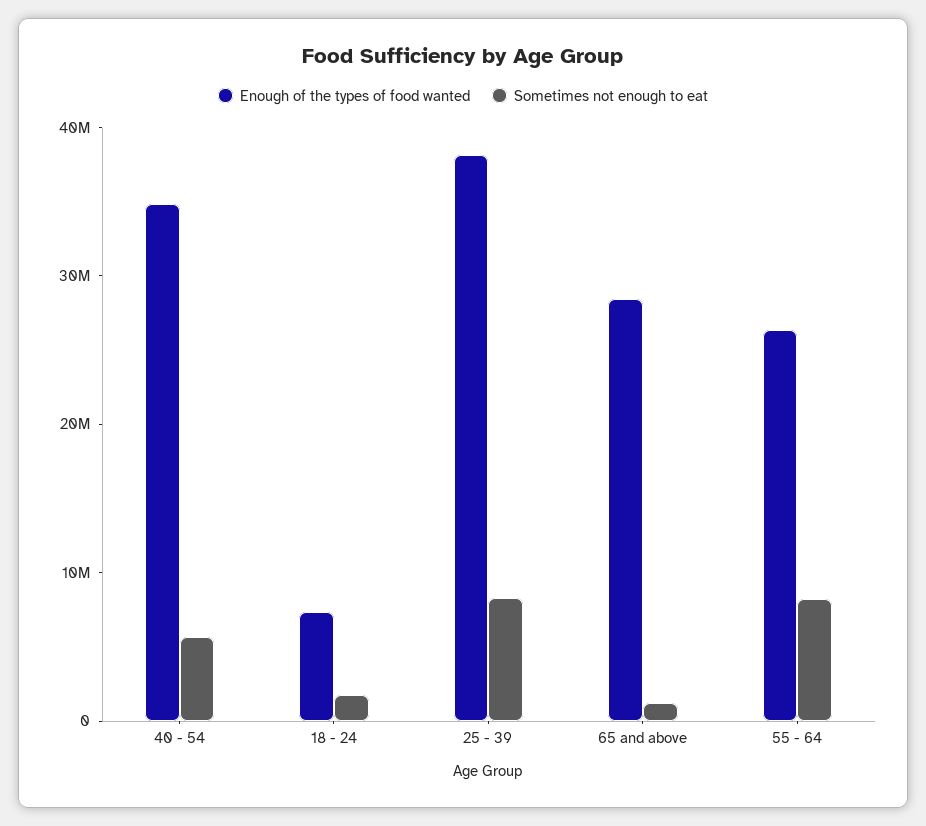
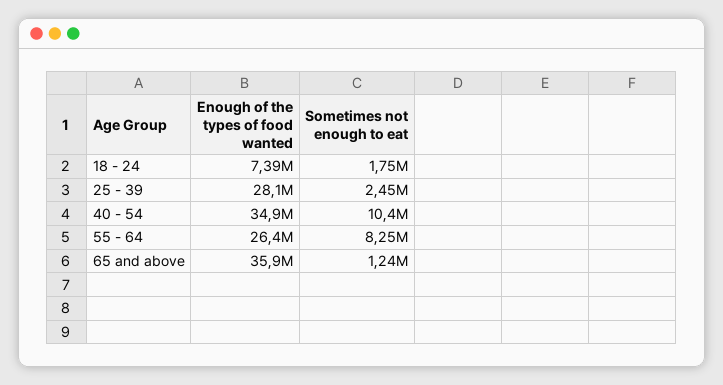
Sometimes not enough to eat, 40 - 54: 6000000 -> 10400000
Enough of the types of food wanted, 25 - 39: 38000000 -> 28100000
Sometimes not enough to eat, 25 - 39: 8000000 -> 2450000
Enough of the types of food wanted, 65 and above: 28000000 -> 35900000

